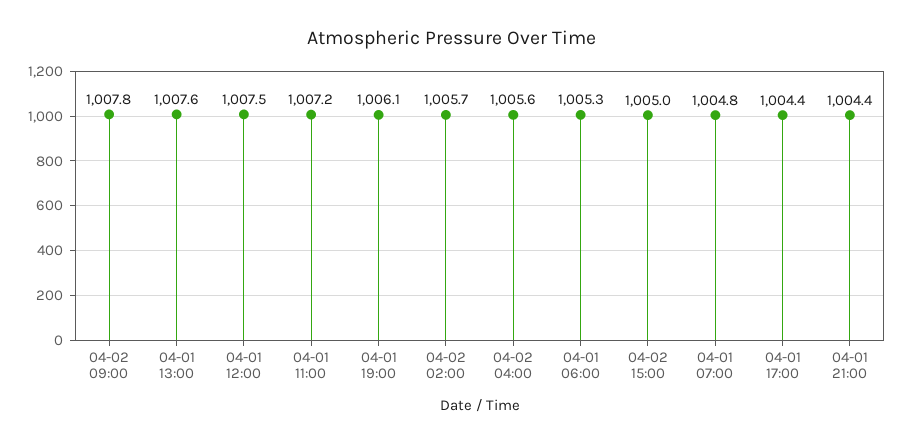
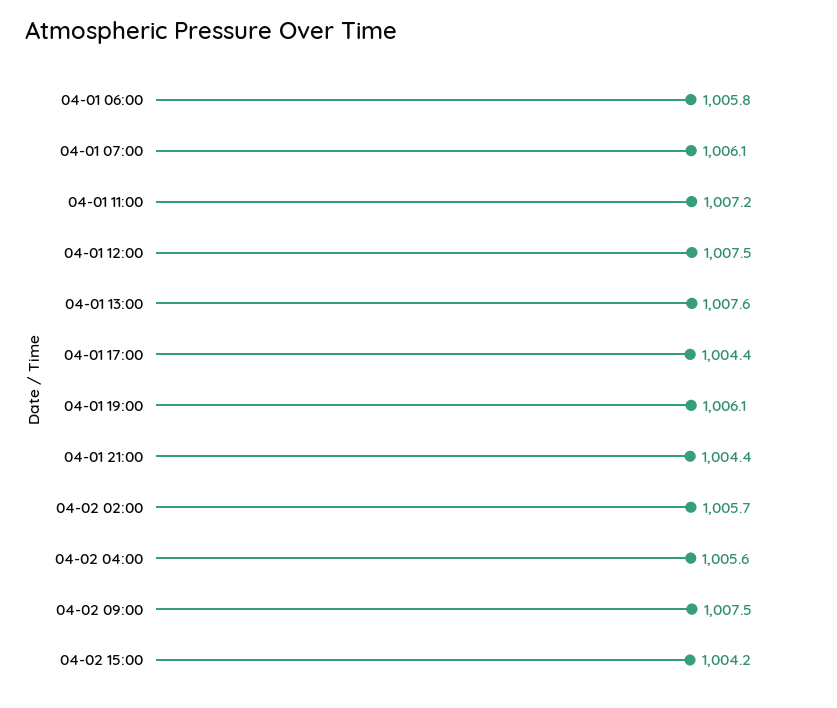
04-02 09:00: 1007.8 -> 1007.5
04-01 06:00: 1005.3 -> 1005.8
04-02 15:00: 1005 -> 1004.2
04-01 07:00: 1004.8 -> 1006.1

